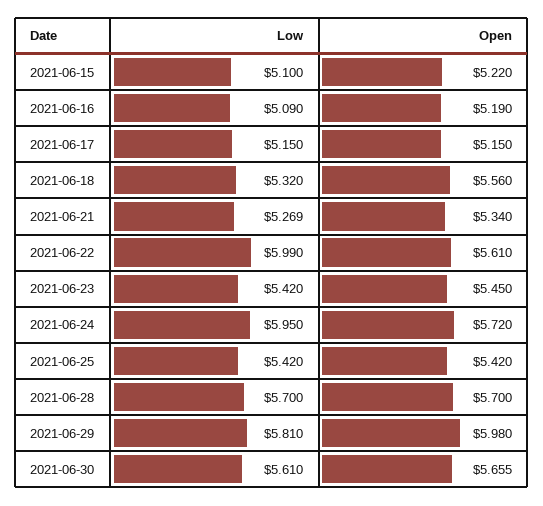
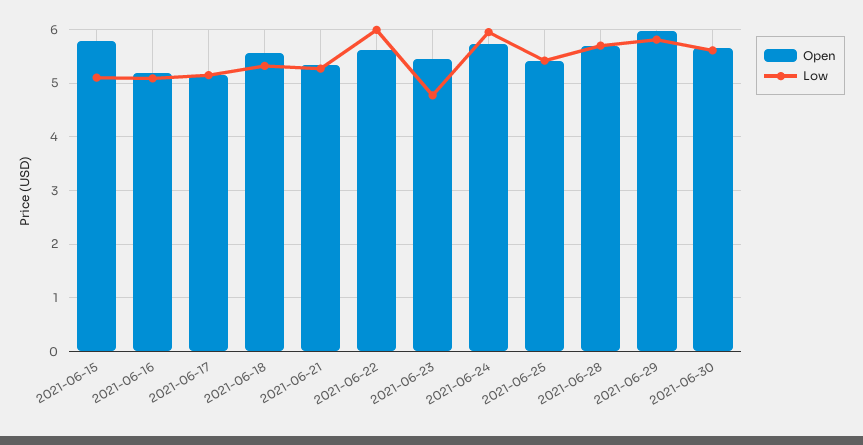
Open, 2021-06-15: 5.22 -> 5.8
Low, 2021-06-23: 5.42 -> 4.8

